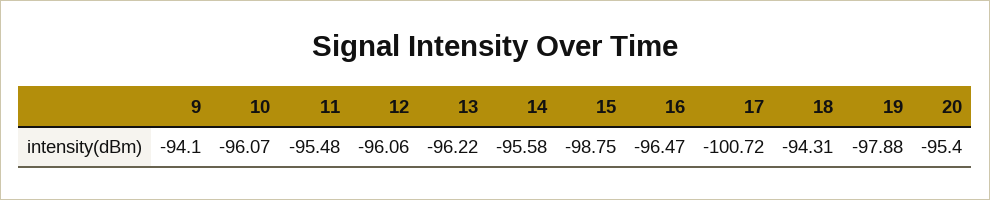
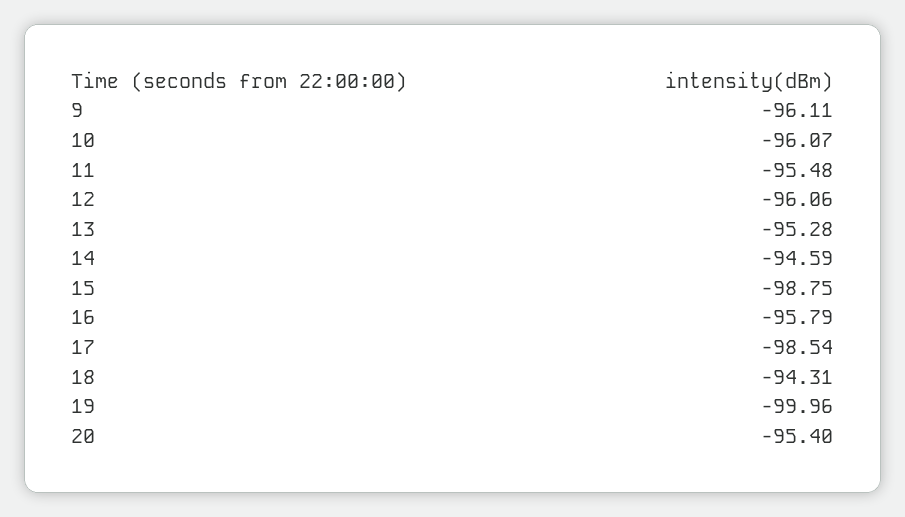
9: -94.1 -> -96.11
13: -96.22 -> -95.28
14: -95.58 -> -94.59
16: -96.47 -> -95.79
17: -100.72 -> -98.54
19: -97.88 -> -99.96

